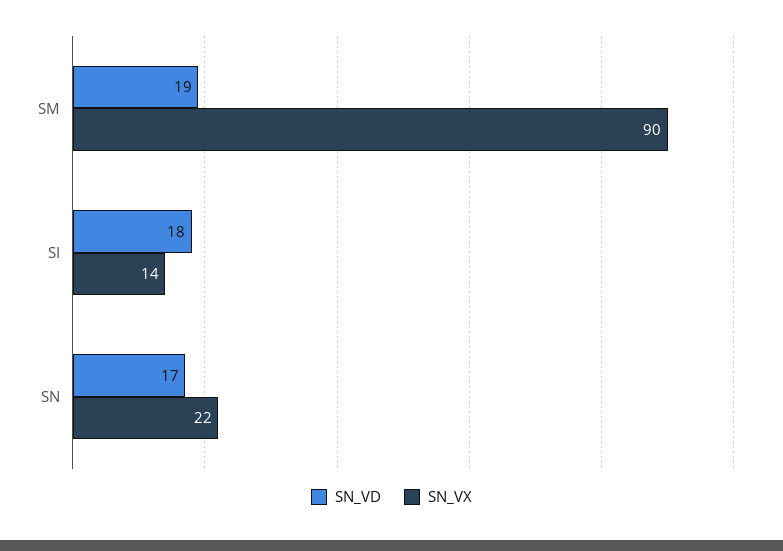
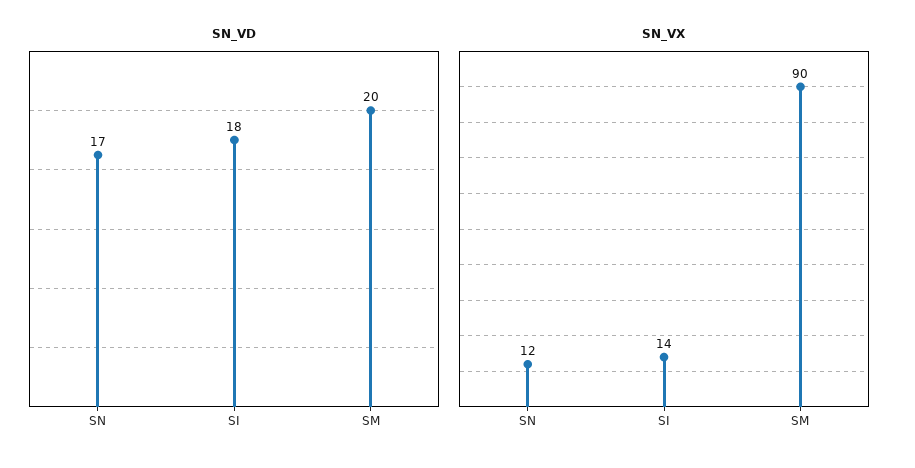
SN_VD, SM: 19 -> 20
SN_VX, SN: 22 -> 12

